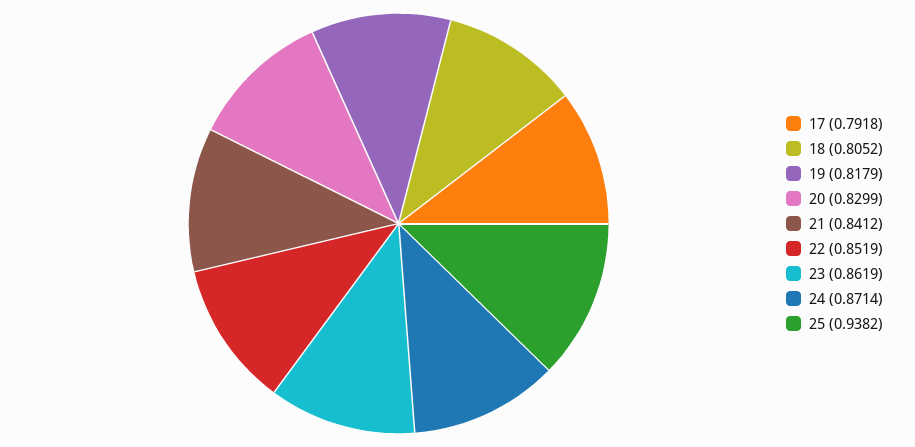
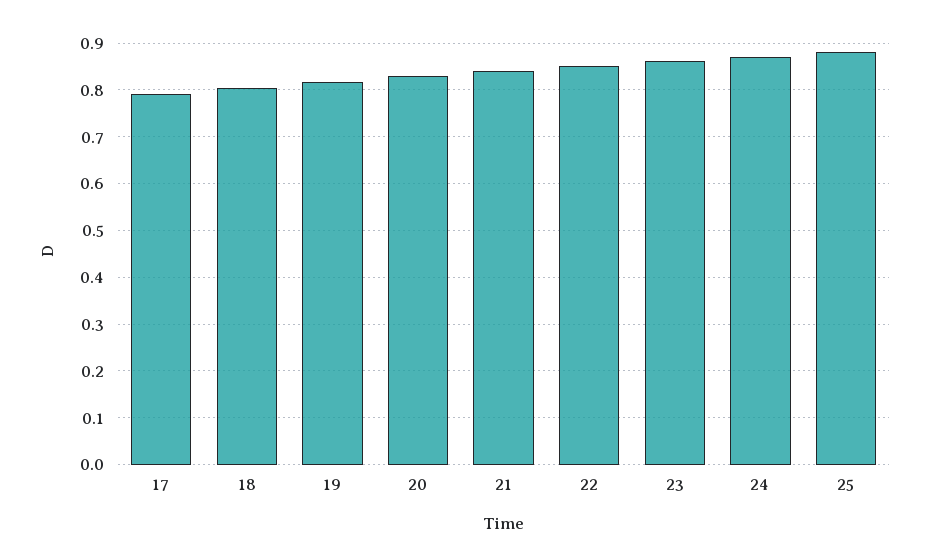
25: 0.9382 -> 0.88

